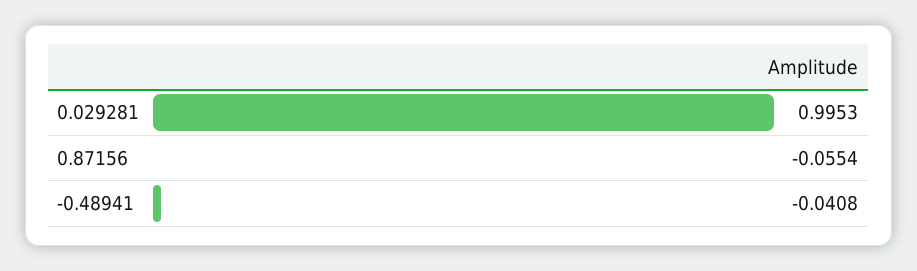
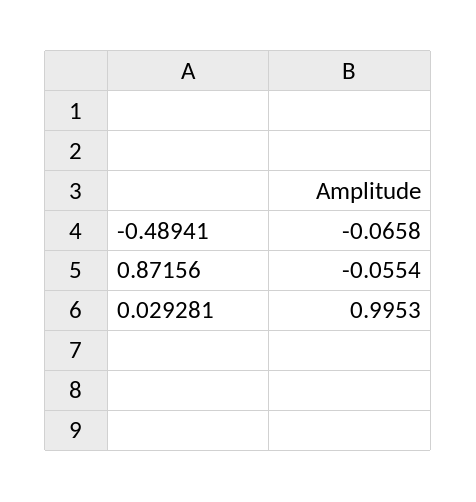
-0.48941: -0.0408 -> -0.0658

